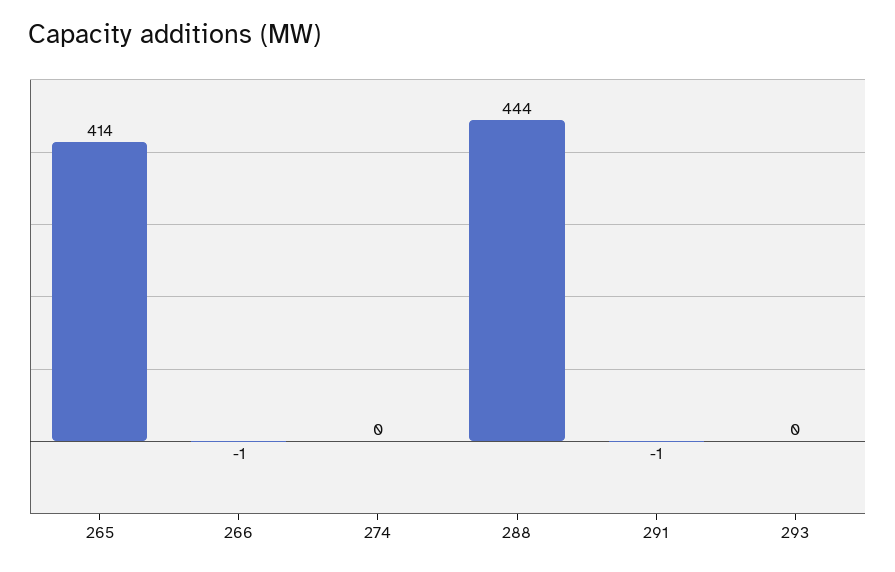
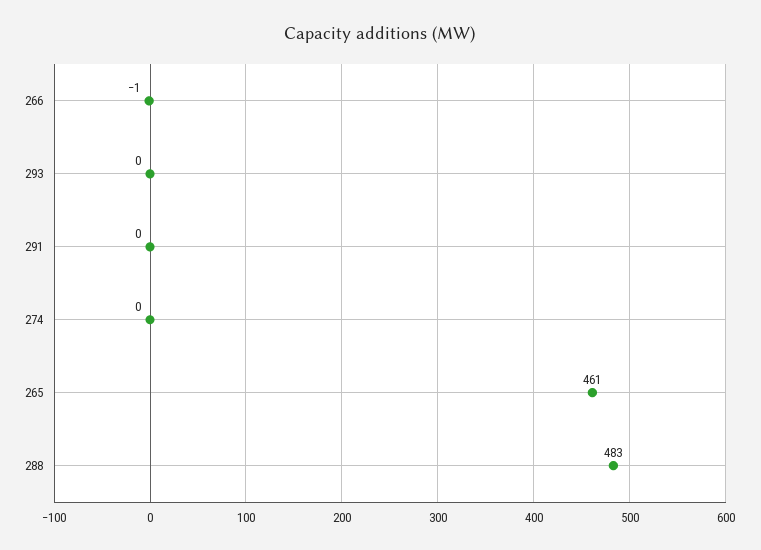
265: 414 -> 461
288: 444 -> 483
291: -1 -> 0

